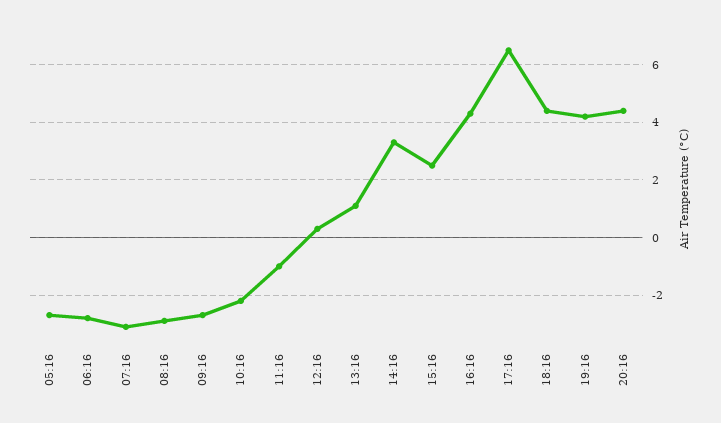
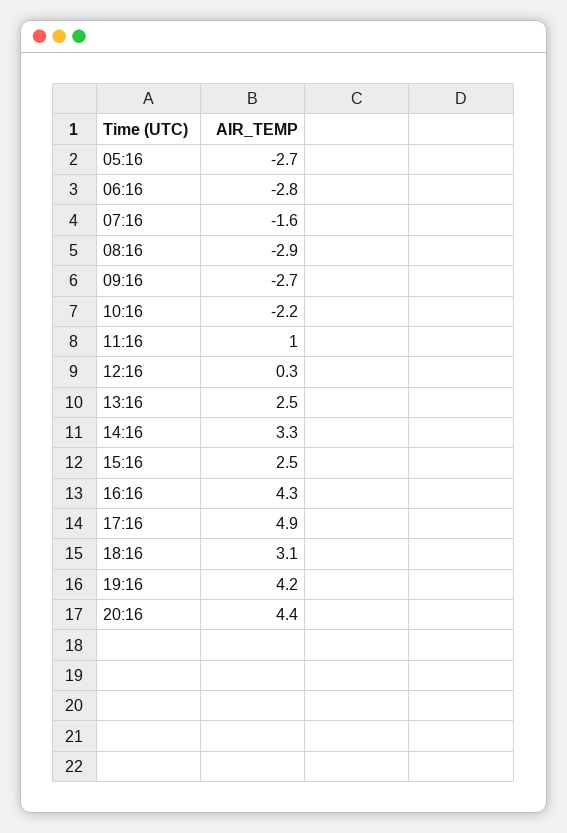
07:16: -3 -> -1.6
11:16: -1 -> 1
13:16: 1 -> 2.5
17:16: 6.5 -> 4.9
18:16: 4.5 -> 3.1

